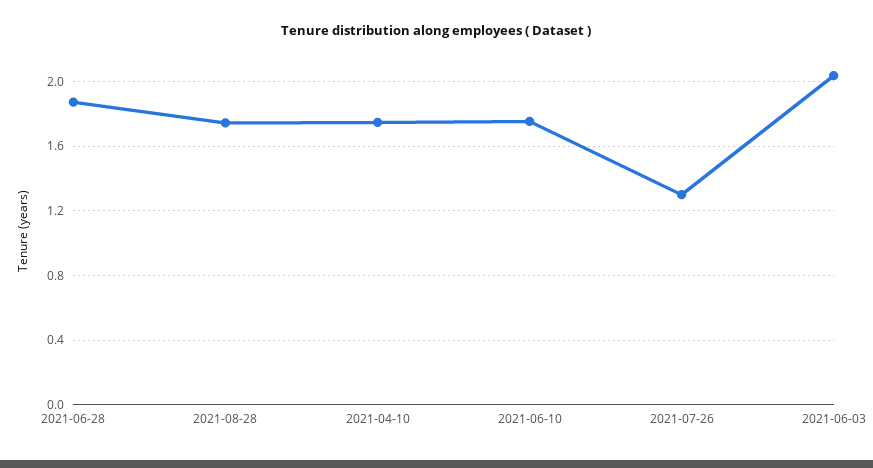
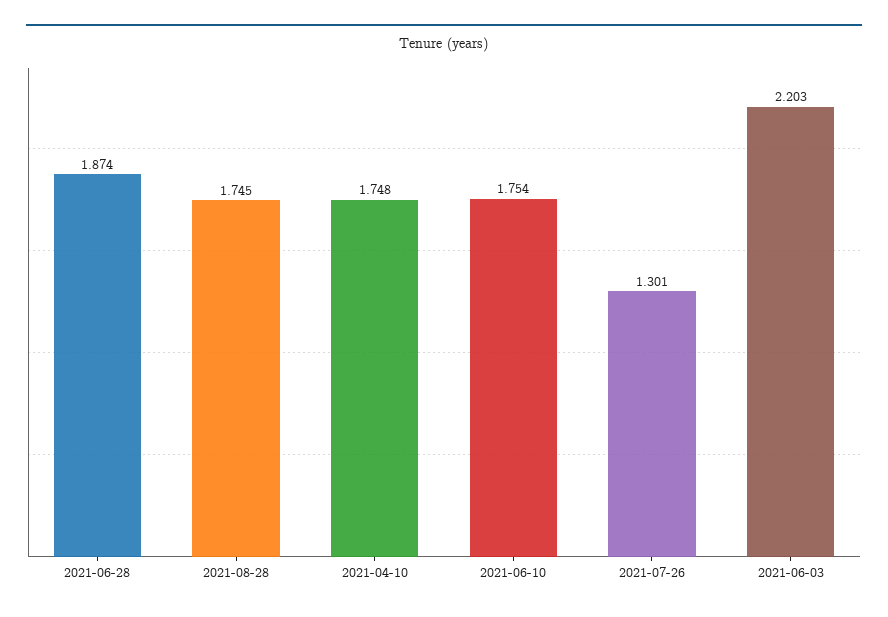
2021-06-03: 2.05 -> 2.203

